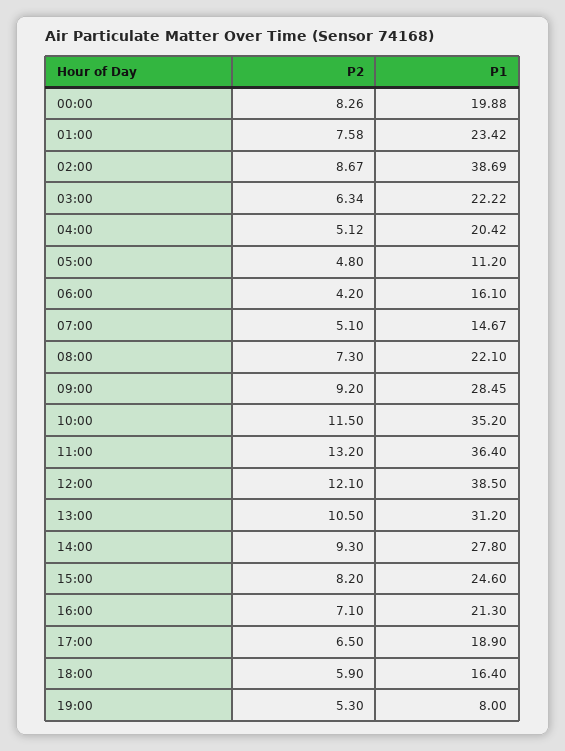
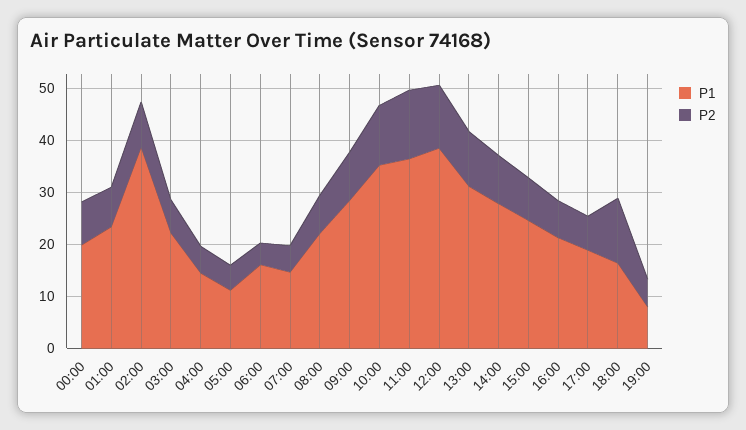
P1, 04:00: 20.42 -> 14
P2, 18:00: 5.9 -> 12

